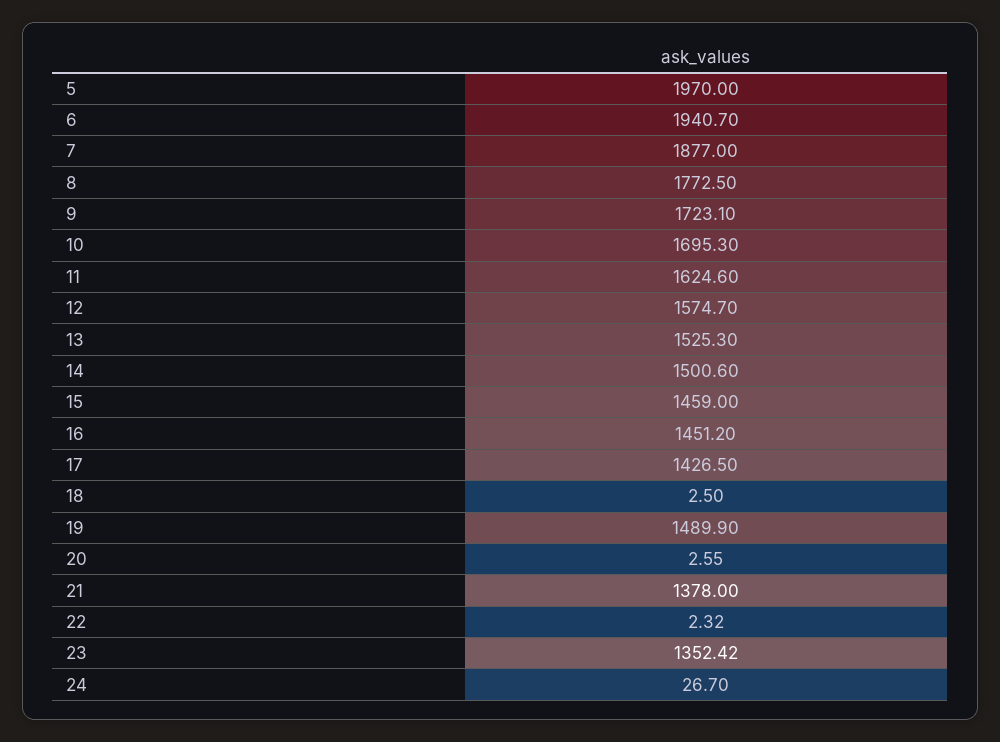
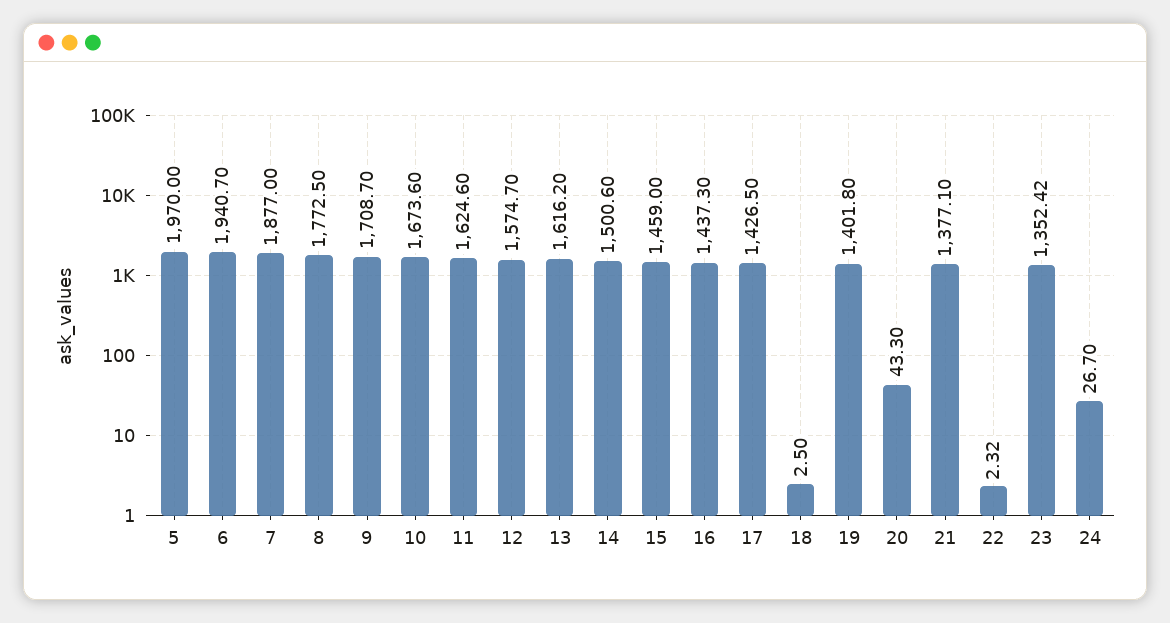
9: 1723.1 -> 1708.7
10: 1695.3 -> 1673.6
13: 1525.3 -> 1616.2
16: 1451.2 -> 1437.3
19: 1489.9 -> 1401.8
20: 2.55 -> 43.3
21: 1378 -> 1377.1

